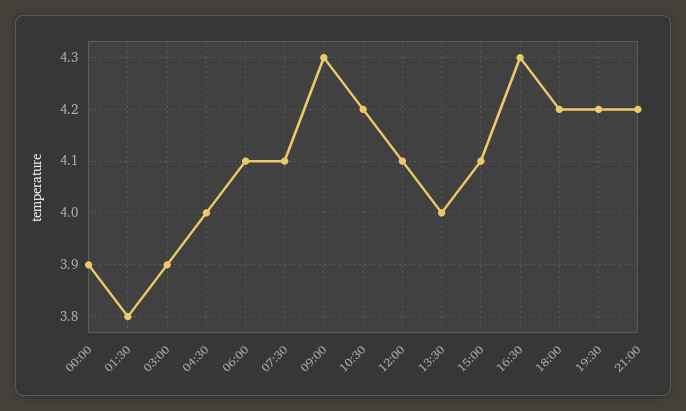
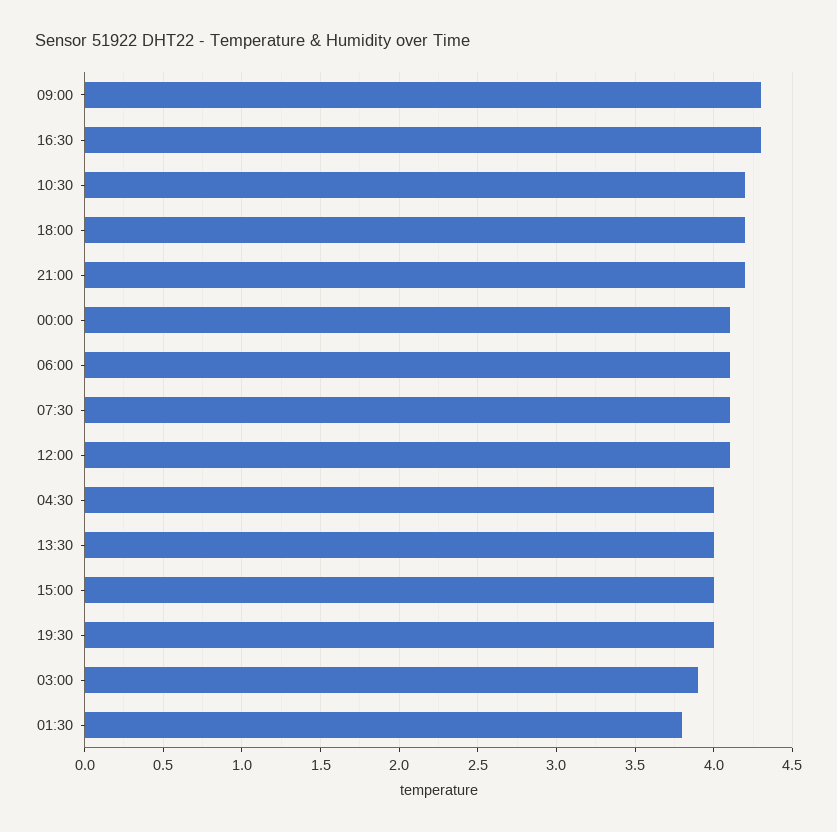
00:00: 3.9 -> 4.1
15:00: 4.1 -> 4
19:30: 4.2 -> 4

